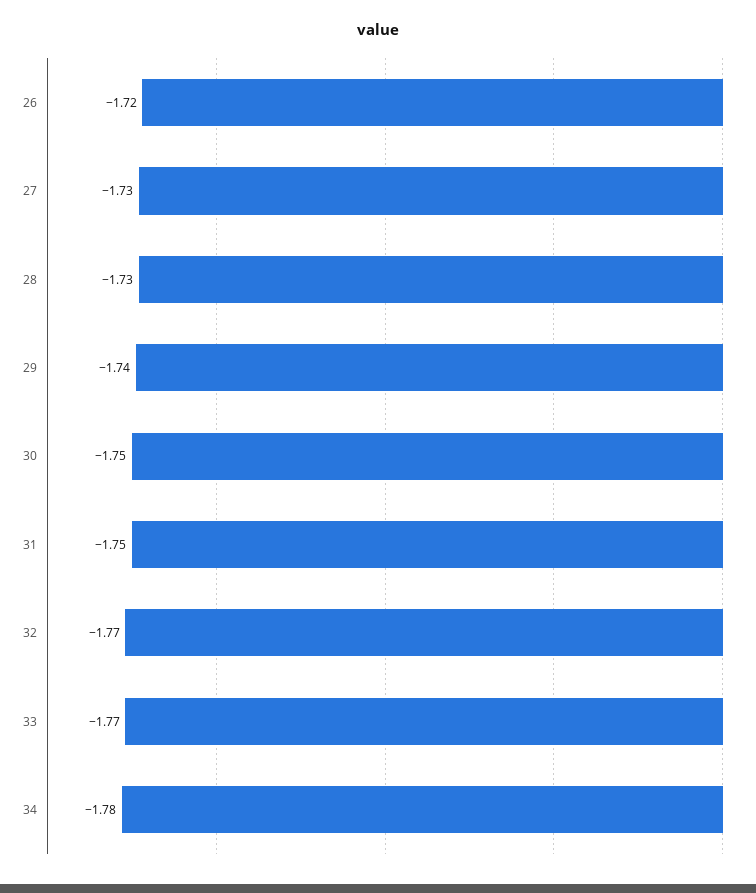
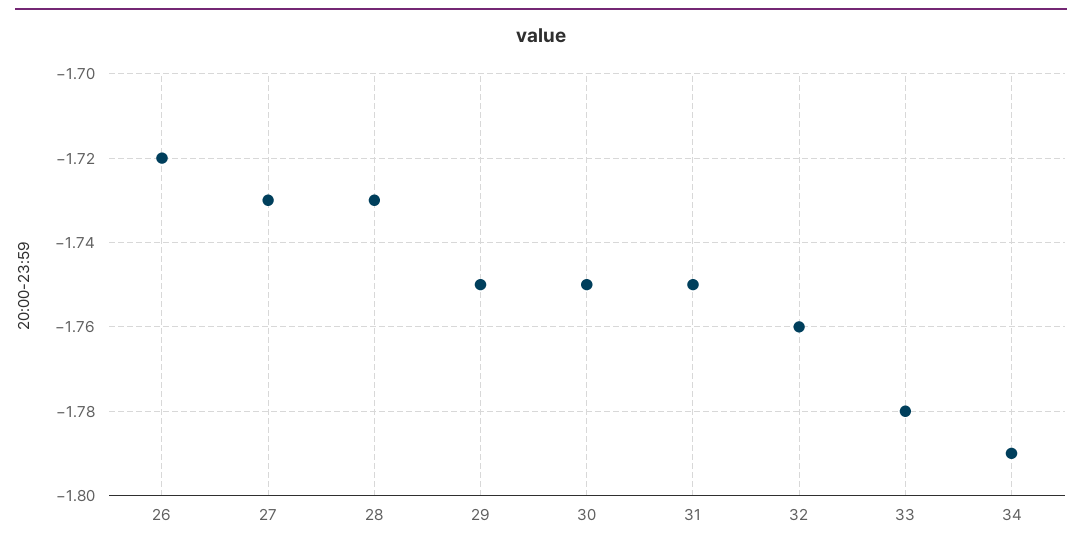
29: -1.74 -> -1.75
32: -1.77 -> -1.76
33: -1.77 -> -1.78
34: -1.78 -> -1.79

